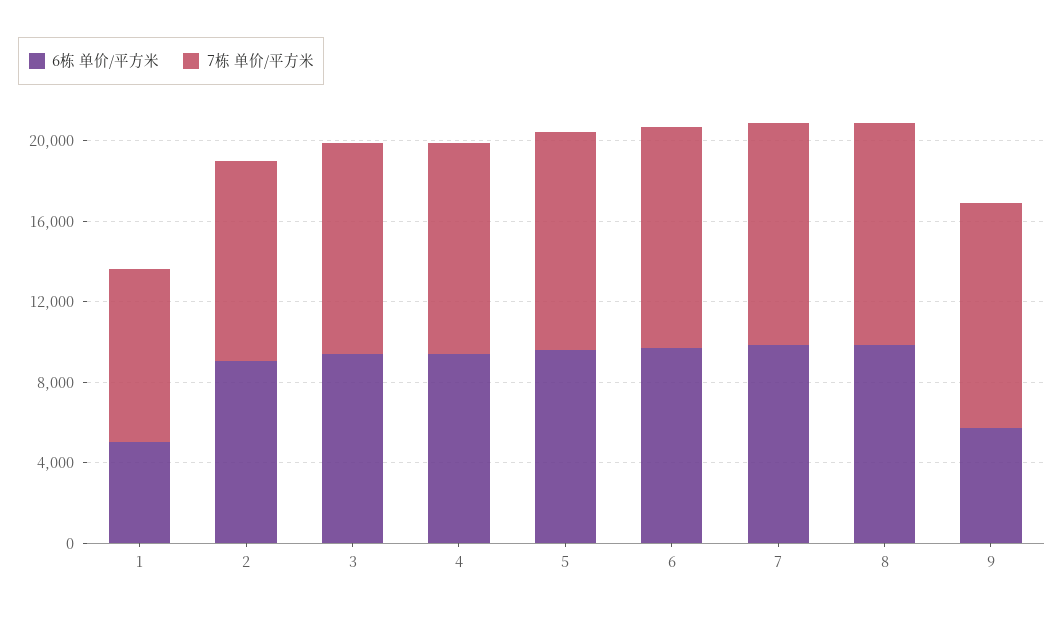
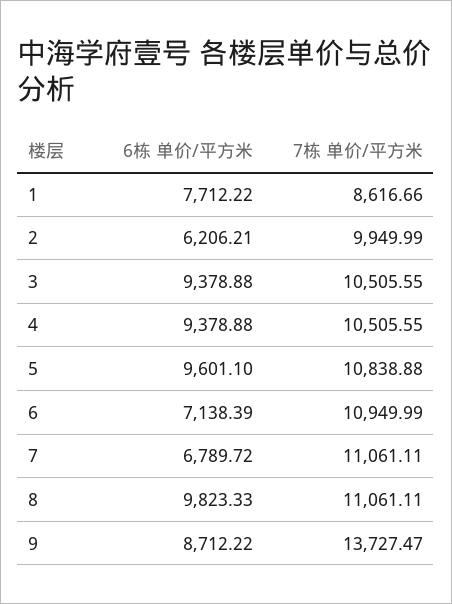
6栋 单价/平方米, 1: 5000 -> 7712.22
6栋 单价/平方米, 2: 9000 -> 6206.21
6栋 单价/平方米, 6: 10000 -> 7138.39
6栋 单价/平方米, 7: 10000 -> 6789.72
6栋 单价/平方米, 9: 6000 -> 8712.22
7栋 单价/平方米, 9: 11000 -> 13727.47

